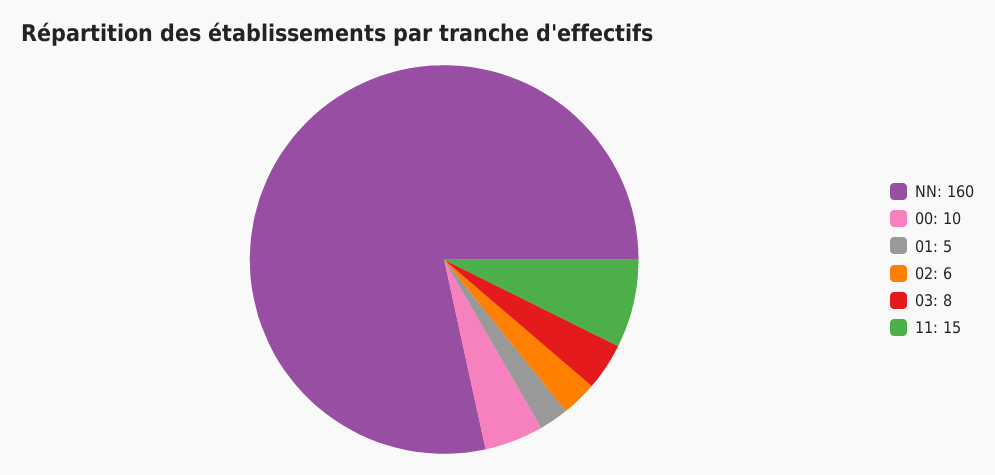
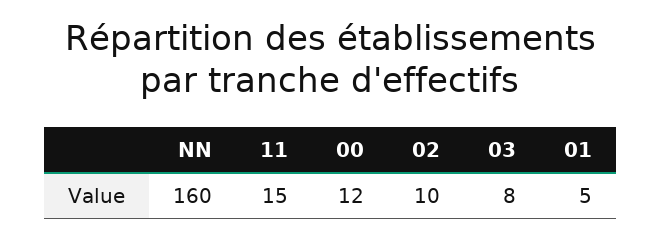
00: 10 -> 12
02: 6 -> 10

